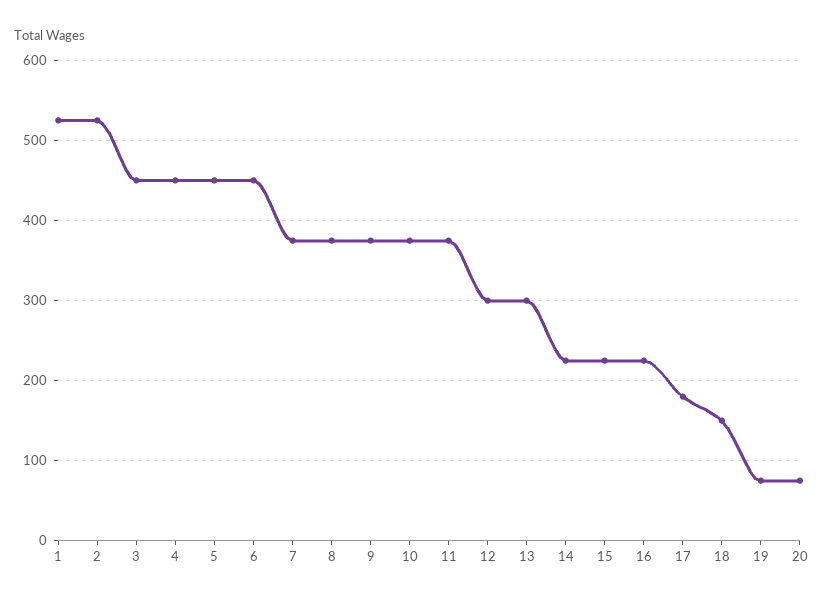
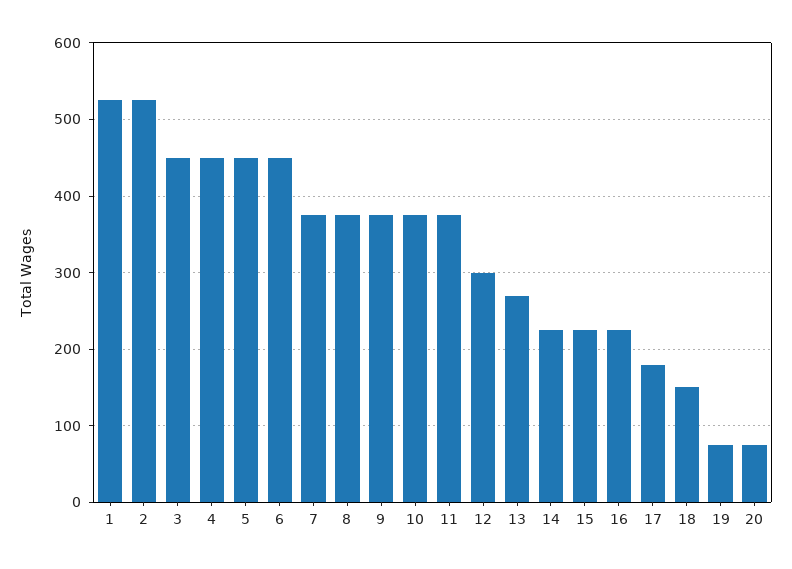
13: 300 -> 270

